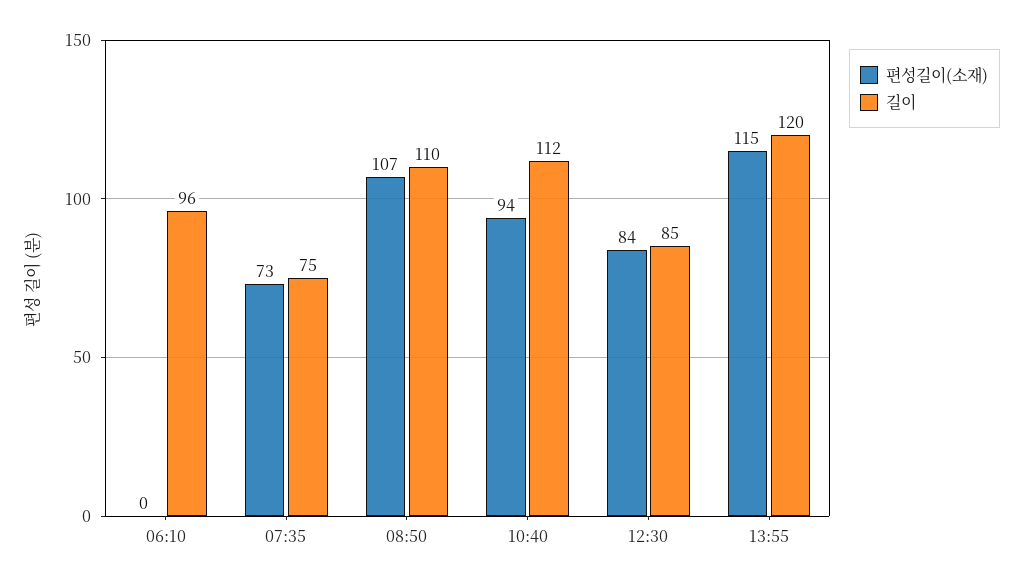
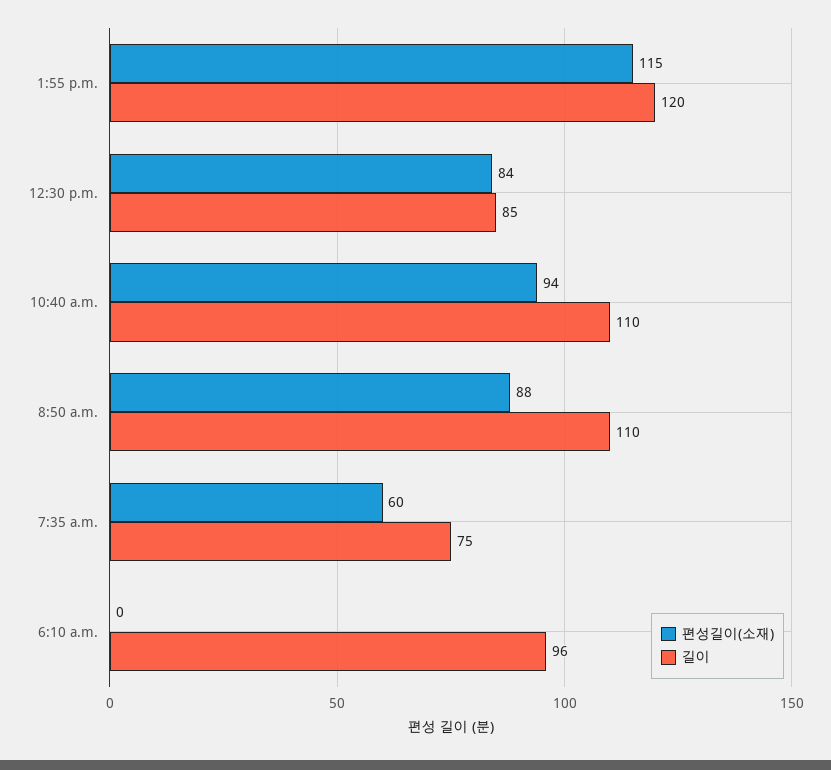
편성길이(소재), 07:35: 73 -> 60
편성길이(소재), 08:50: 107 -> 88
길이, 10:40: 112 -> 110

